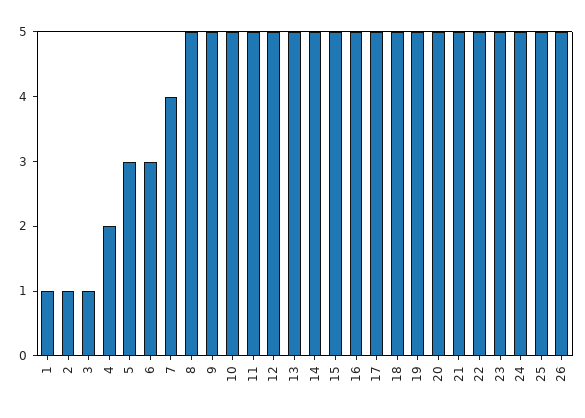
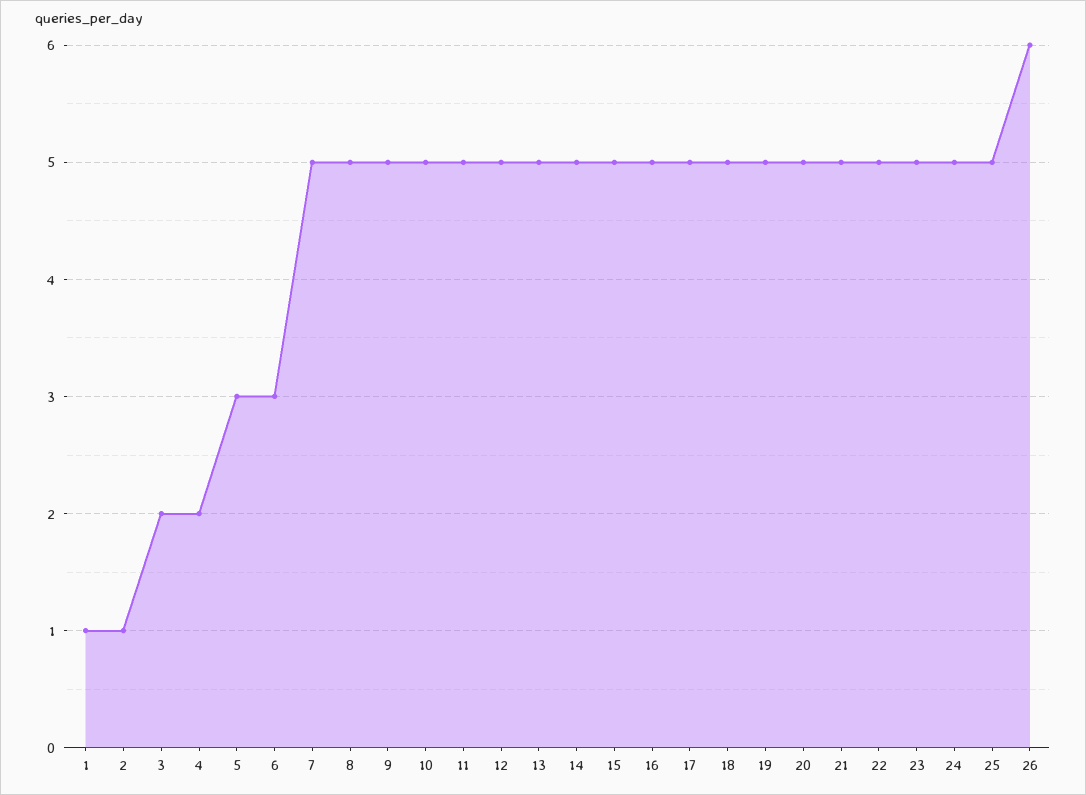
3: 1 -> 2
7: 4 -> 5
26: 5 -> 6

